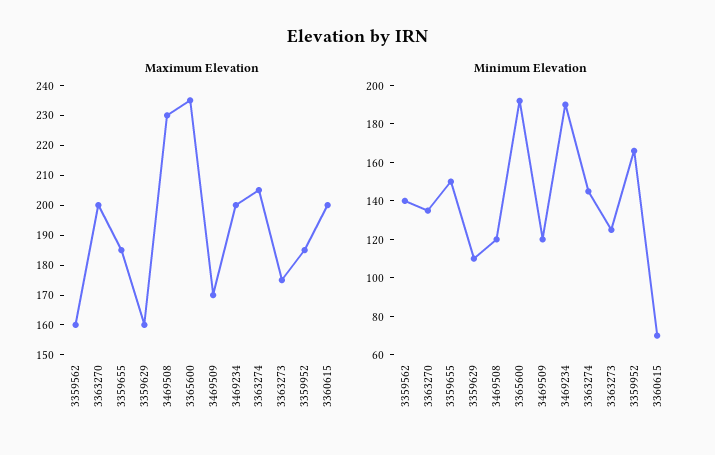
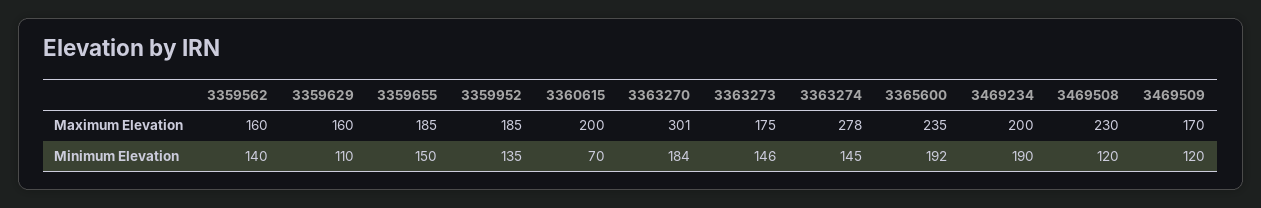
Maximum Elevation, 3363270: 200 -> 301
Maximum Elevation, 3363274: 205 -> 278
Minimum Elevation, 3363270: 135 -> 184
Minimum Elevation, 3363273: 125 -> 146
Minimum Elevation, 3359952: 165 -> 135

